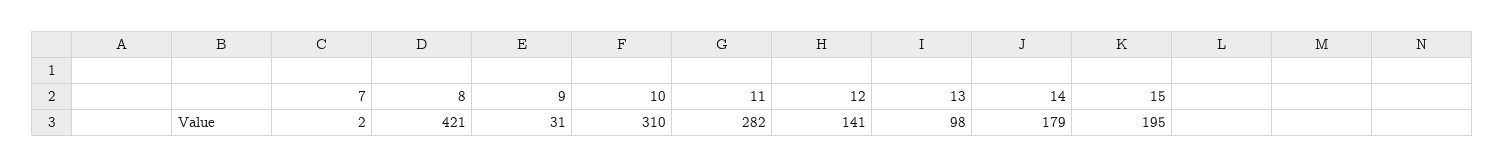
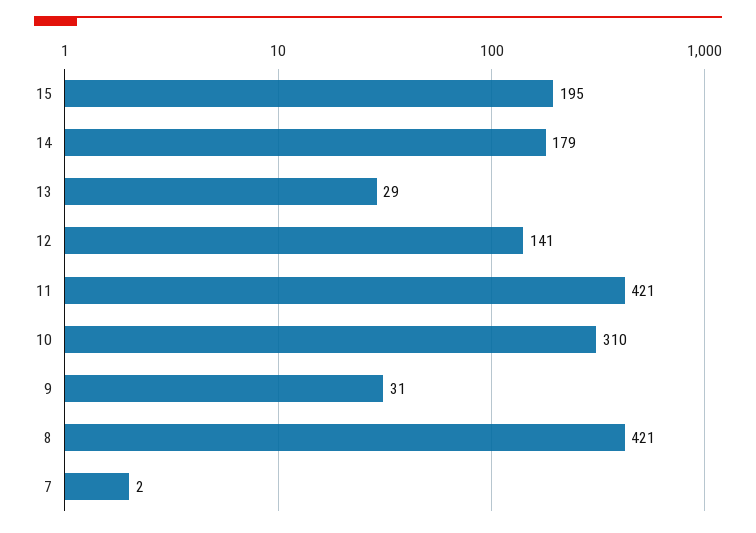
11: 282 -> 421
13: 98 -> 29

